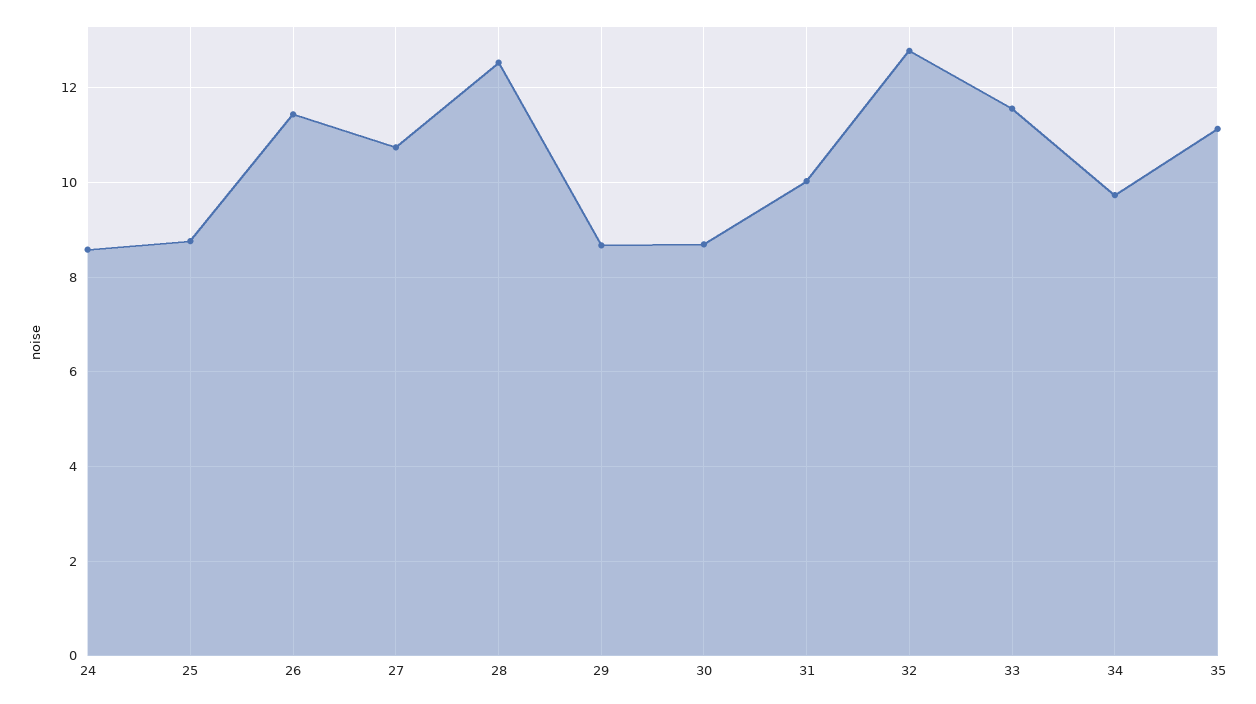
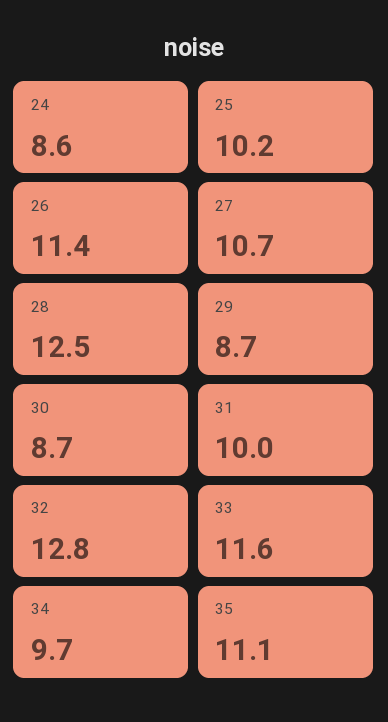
25: 8.8 -> 10.2

